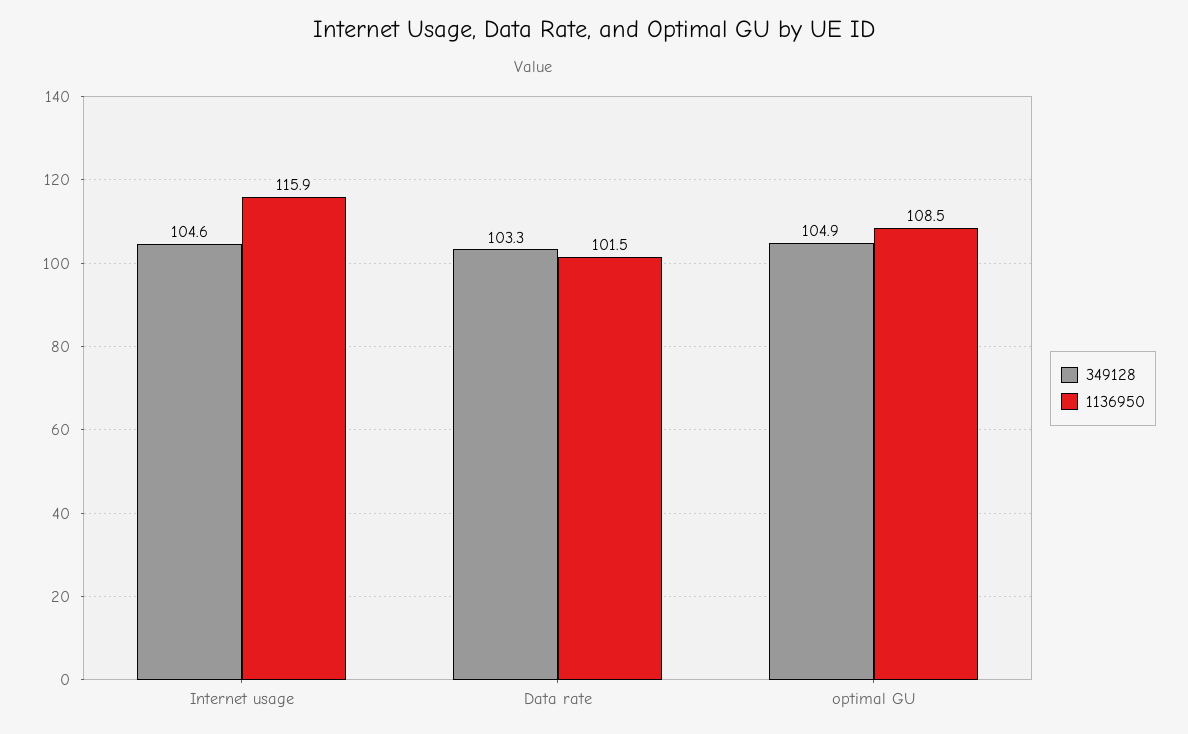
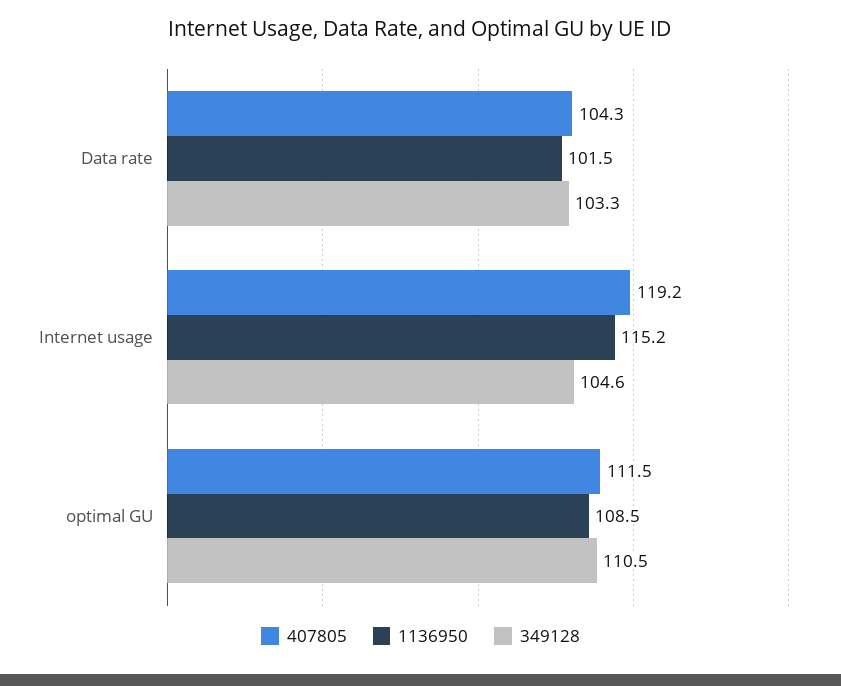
1136950, Internet usage: 115.9 -> 115.2
349128, optimal GU: 104.9 -> 110.5
407805, Data rate: none -> 104.3
407805, Internet usage: none -> 119.2
407805, optimal GU: none -> 111.5

